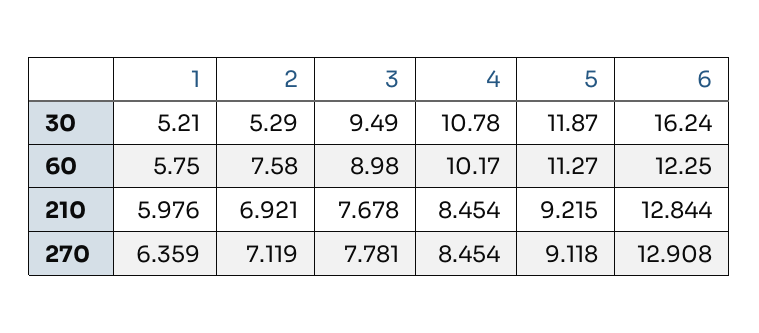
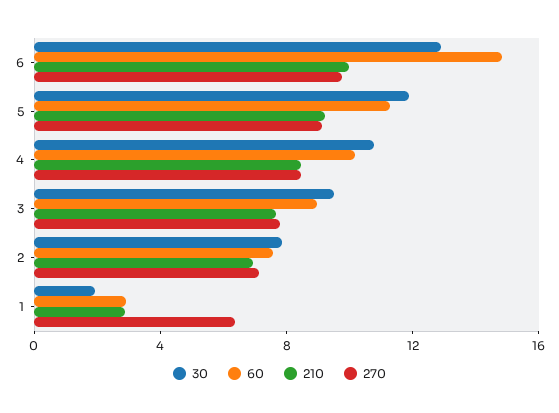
30, 1: 5.21 -> 2
30, 2: 5.29 -> 8
30, 6: 16.24 -> 13
60, 1: 5.75 -> 3
60, 6: 12.25 -> 15
210, 1: 5.976 -> 3
210, 6: 12.844 -> 10
270, 6: 12.908 -> 10

